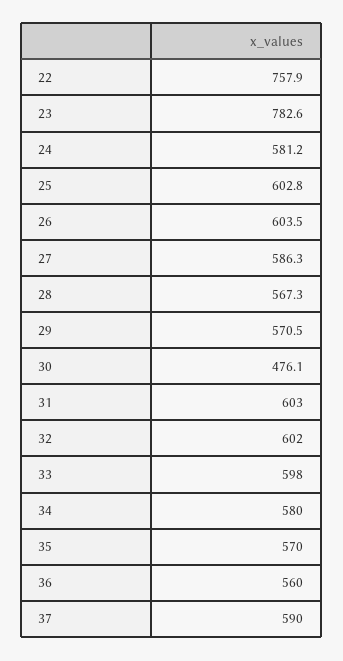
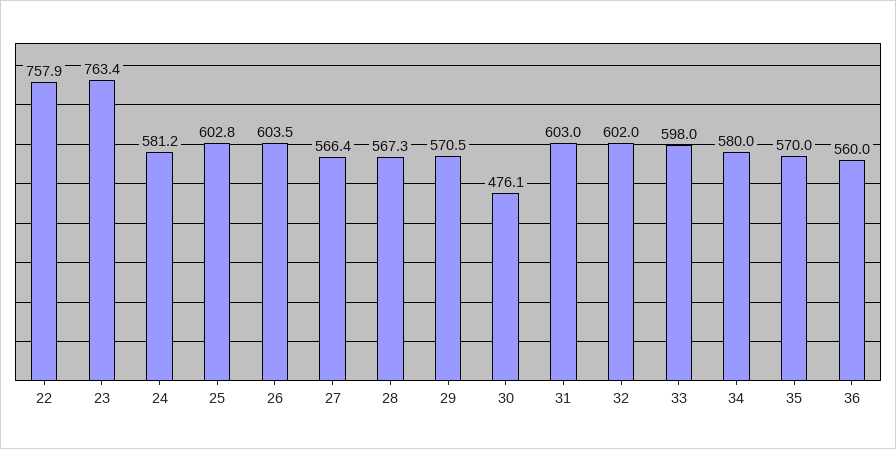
23: 782.6 -> 763.4
27: 586.3 -> 566.4
37: 590 -> none

